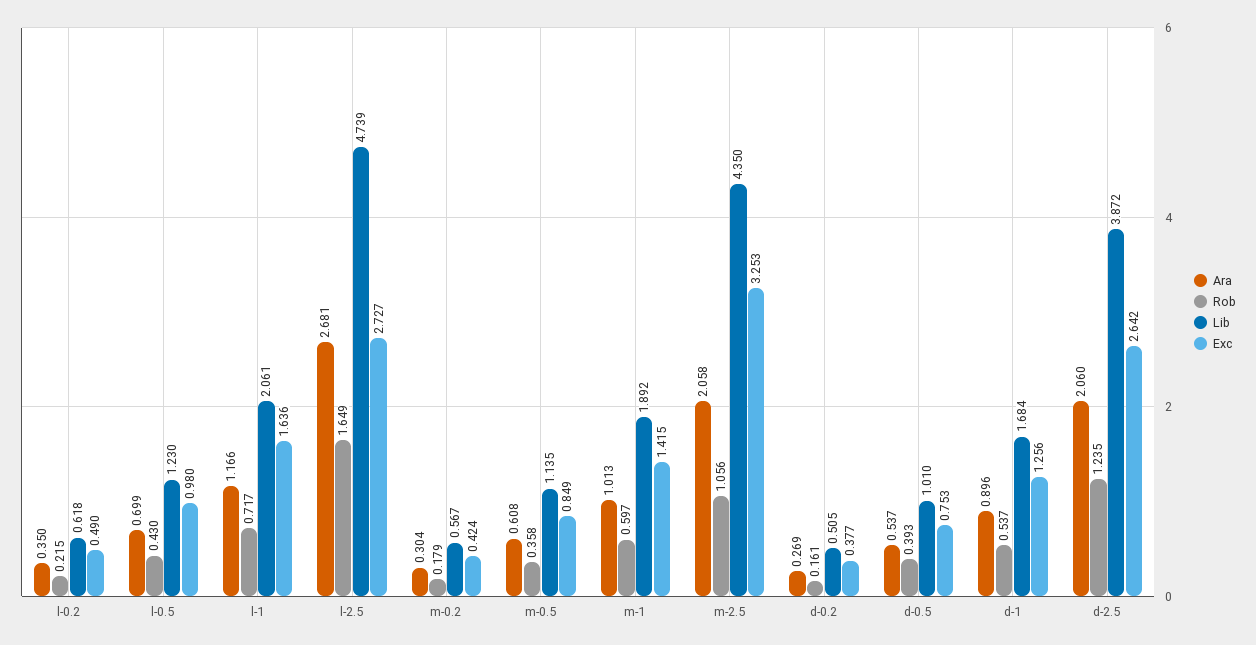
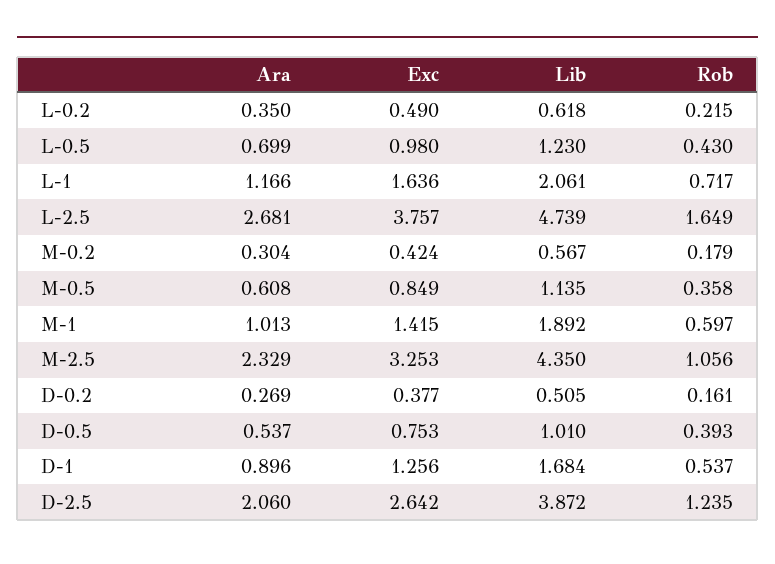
Exc, l-2.5: 2.727 -> 3.757
Ara, m-2.5: 2.058 -> 2.329

